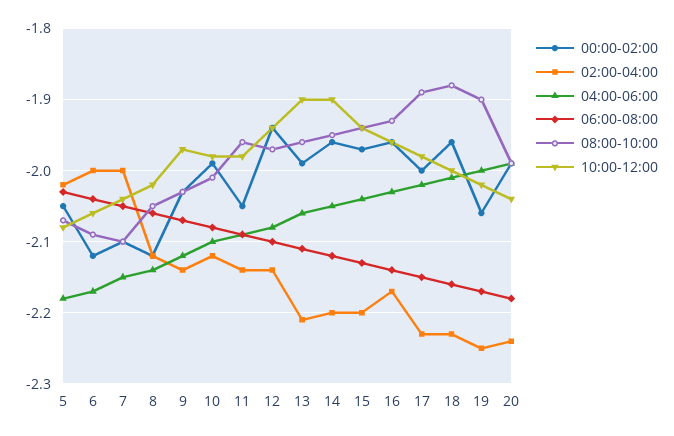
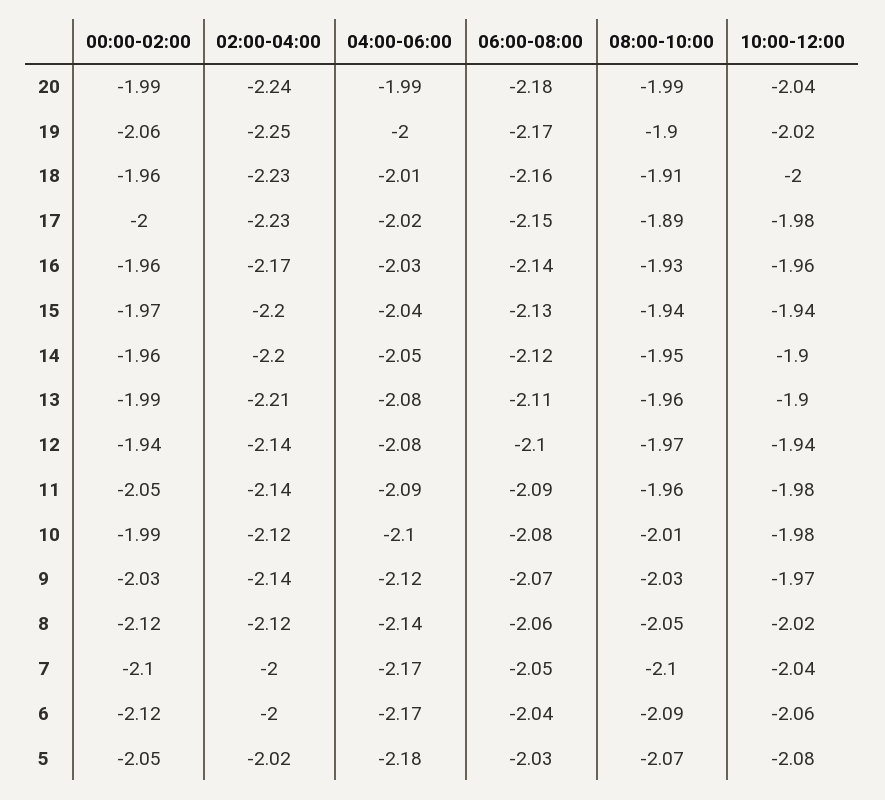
04:00-06:00, 7: -2.15 -> -2.17
04:00-06:00, 13: -2.06 -> -2.08
08:00-10:00, 18: -1.88 -> -1.91

